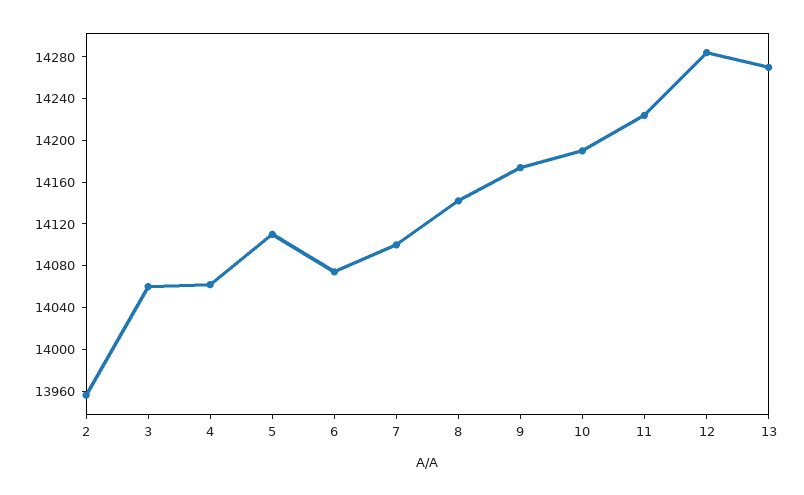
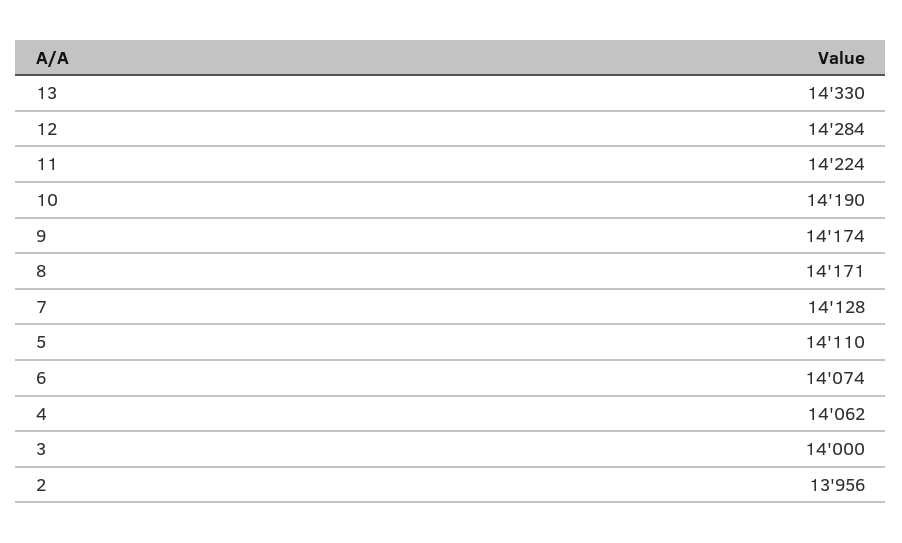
3: 14060 -> 14000
7: 14100 -> 14128
8: 14140 -> 14171
13: 14270 -> 14330

